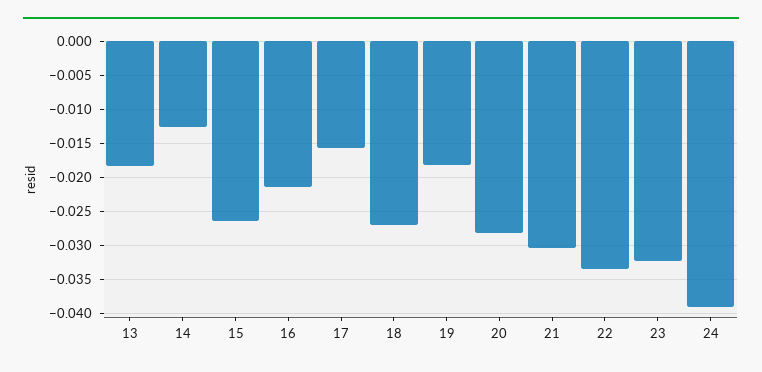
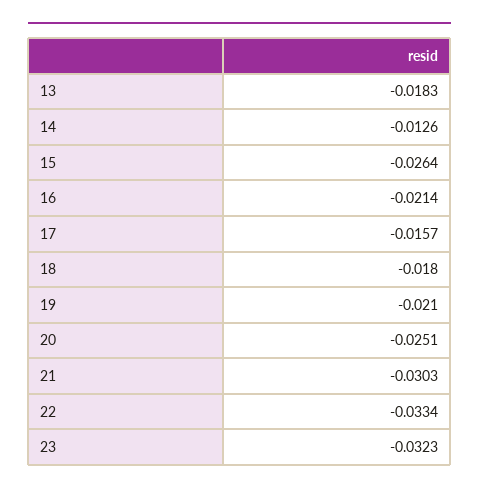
18: -0.027 -> -0.018
19: -0.018 -> -0.021
20: -0.028 -> -0.0251
24: -0.039 -> none

